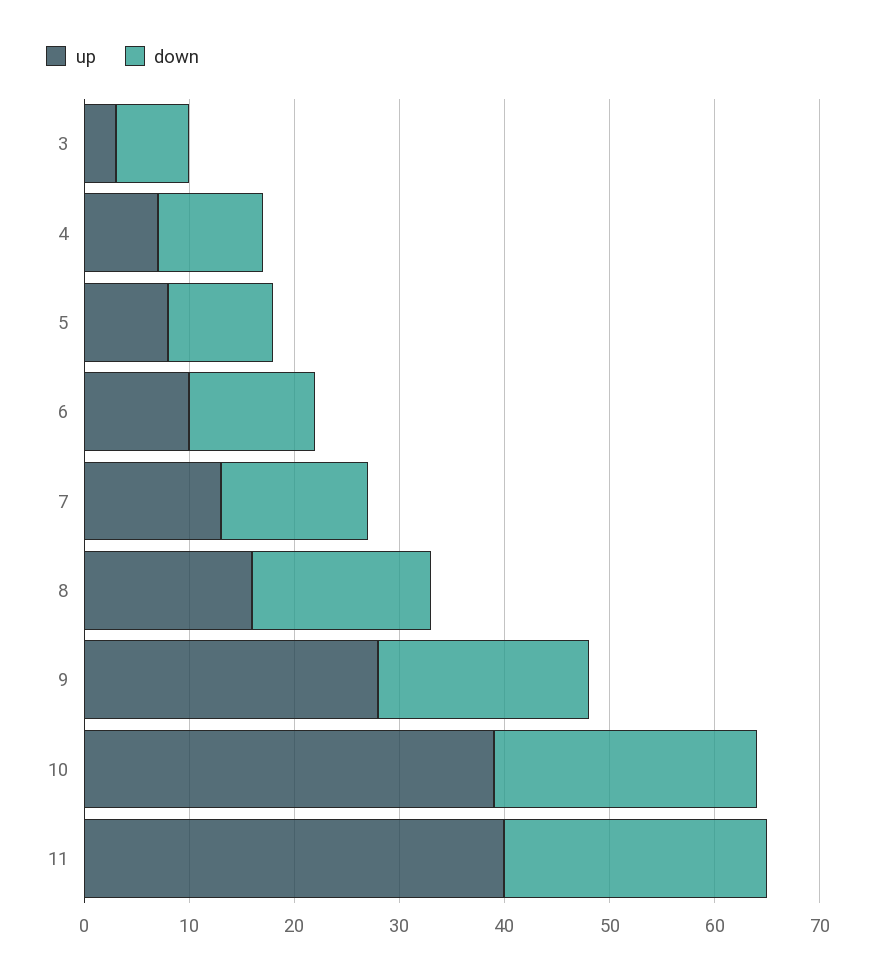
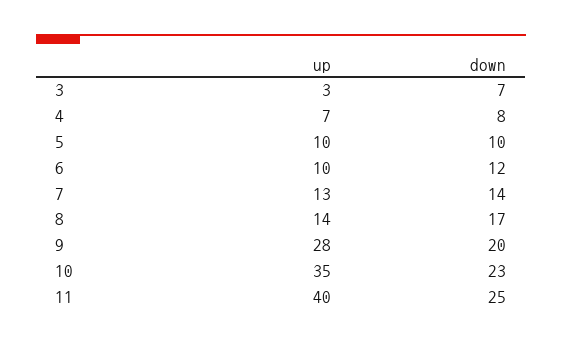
down, 4: 10 -> 8
up, 5: 8 -> 10
up, 8: 16 -> 14
up, 10: 39 -> 35
down, 10: 25 -> 23

